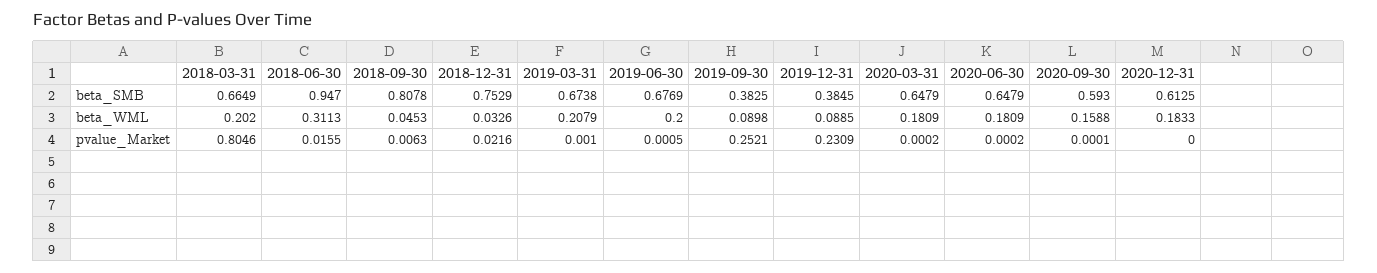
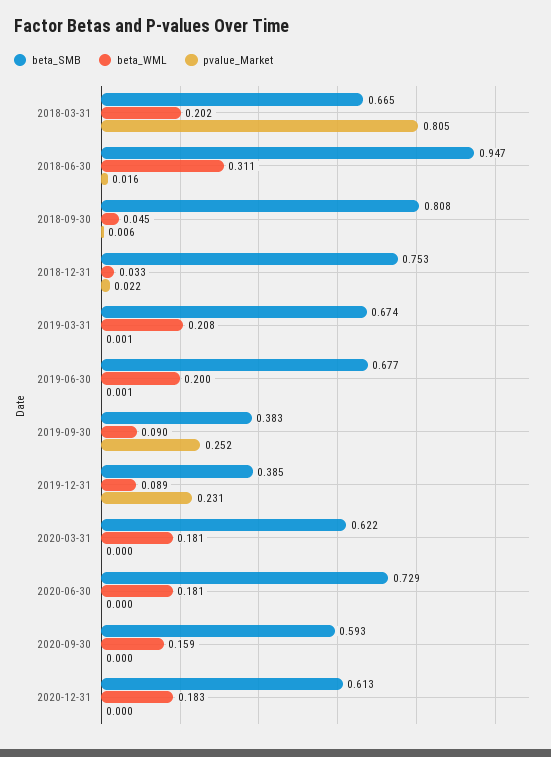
beta_SMB, 2020-03-31: 0.6479 -> 0.622
beta_SMB, 2020-06-30: 0.6479 -> 0.729

